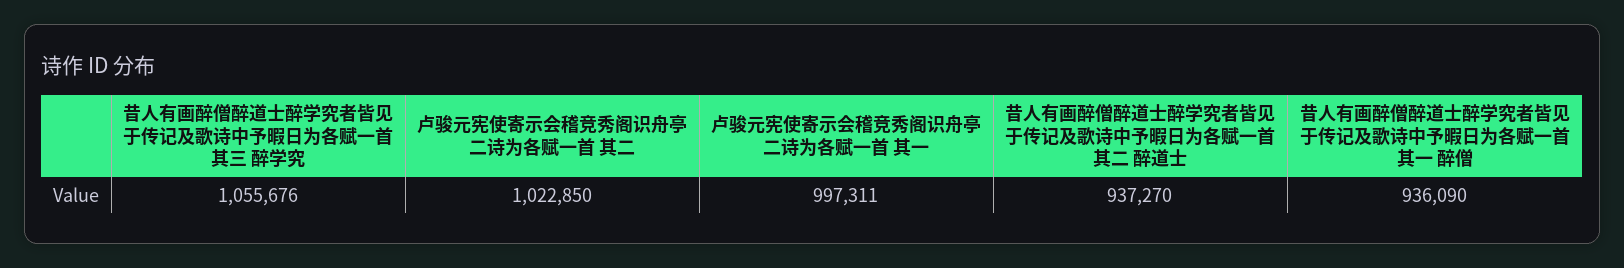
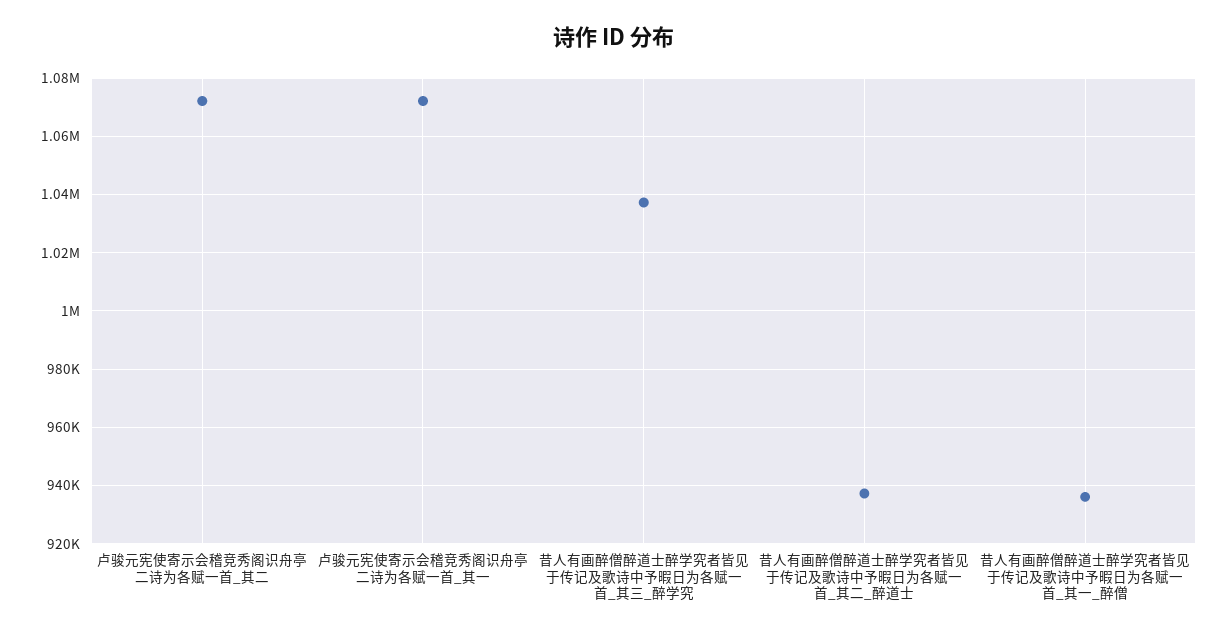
昔人有画醉僧醉道士醉学究者皆见于传记及歌诗中予暇日为各赋一首 其三 醉学究: 1055676 -> 1037500
卢骏元宪使寄示会稽竞秀阁识舟亭二诗为各赋一首 其二: 1022850 -> 1072500
卢骏元宪使寄示会稽竞秀阁识舟亭二诗为各赋一首 其一: 997311 -> 1072500

